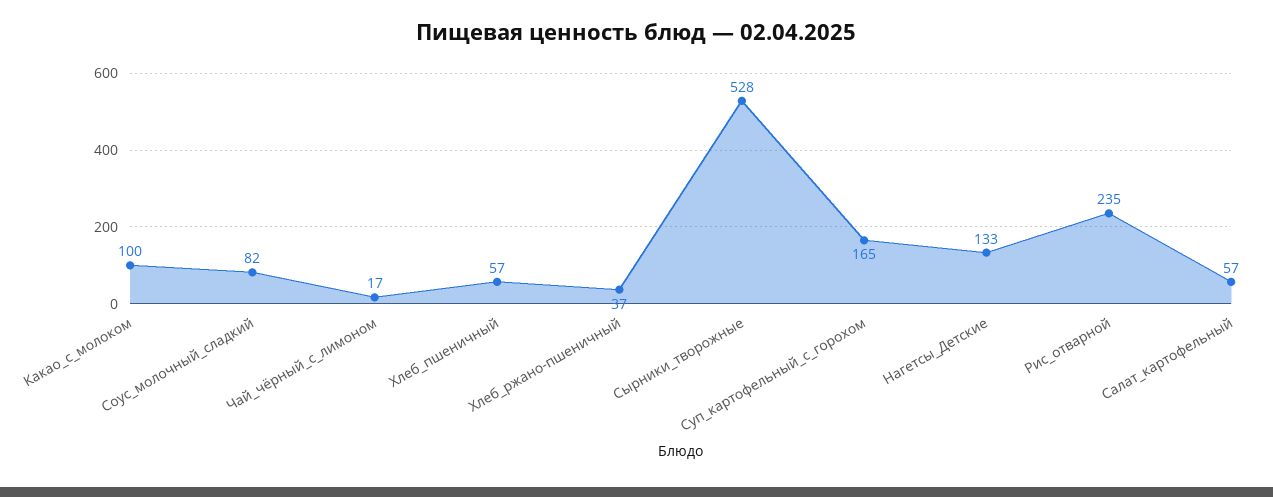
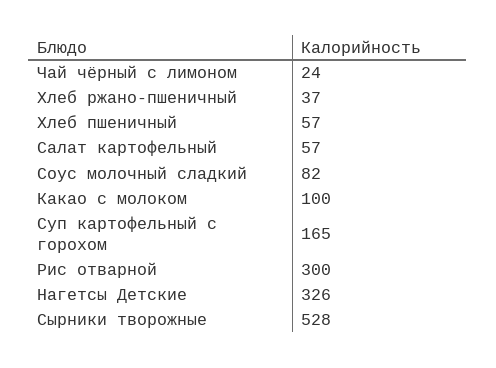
Чай_чёрный_с_лимоном: 17 -> 24
Нагетсы_Детские: 133 -> 326
Рис_отварной: 235 -> 300

